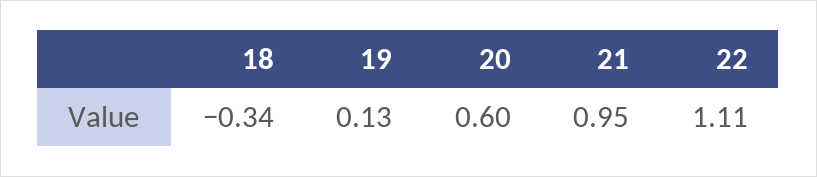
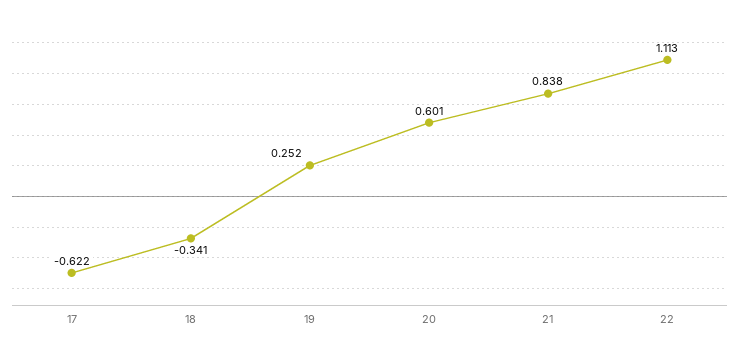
19: 0.13 -> 0.252
21: 0.95 -> 0.838
17: none -> -0.622

